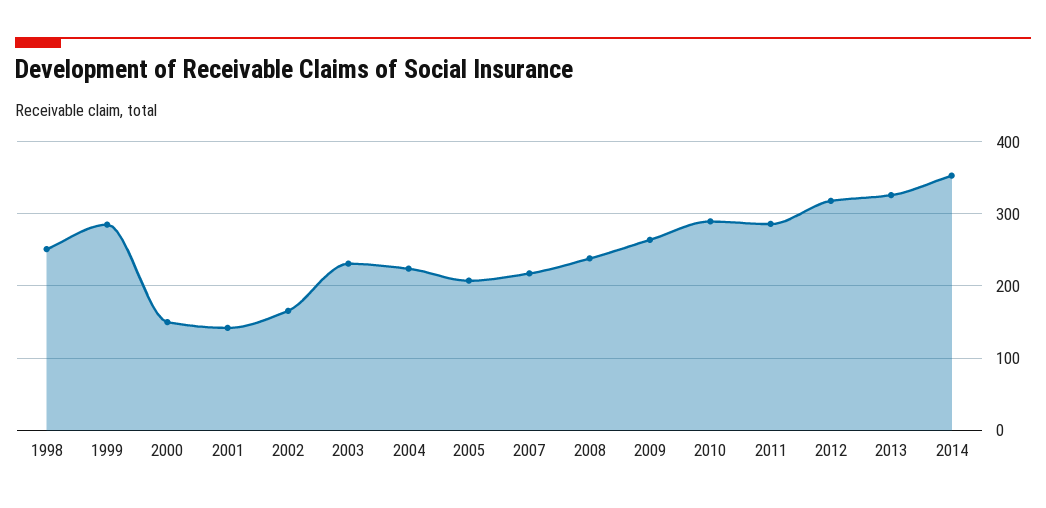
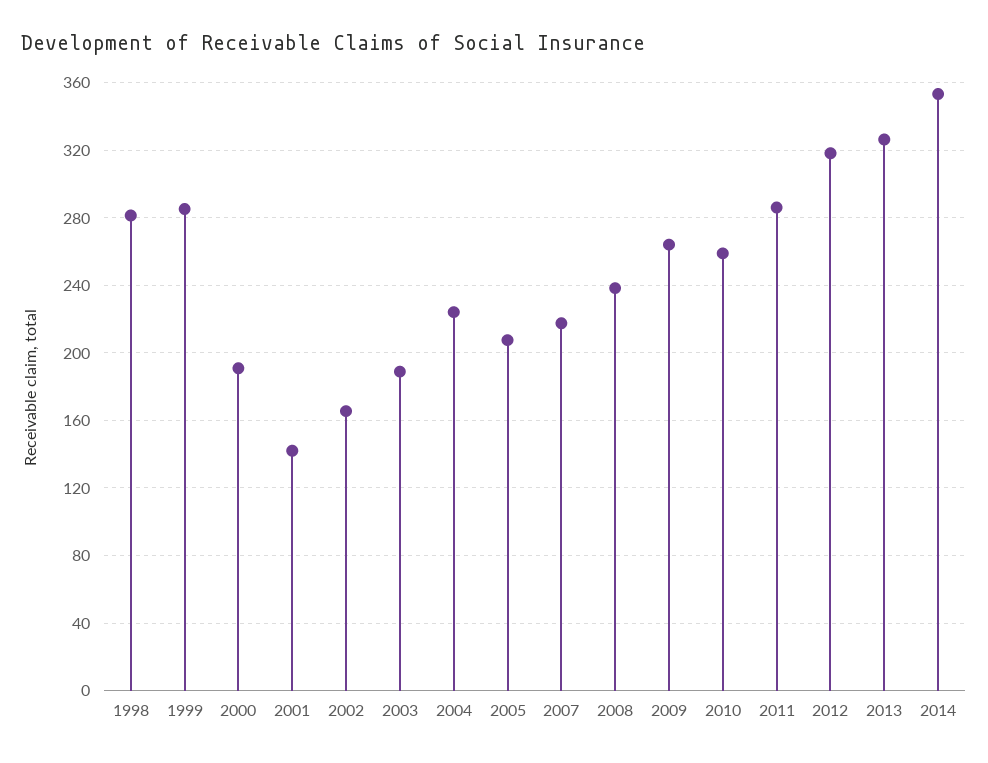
1998: 250 -> 280
2000: 150 -> 190
2003: 230 -> 190
2010: 290 -> 260

